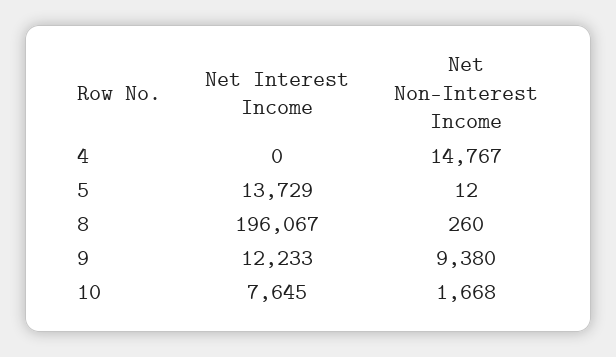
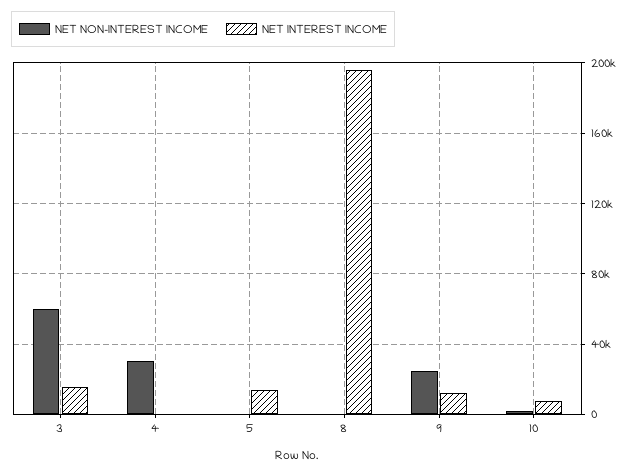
Net Non-Interest Income, 4: 14767 -> 30000
Net Non-Interest Income, 9: 9380 -> 25000
Net Non-Interest Income, 3: none -> 60000
Net Interest Income, 3: none -> 15000

